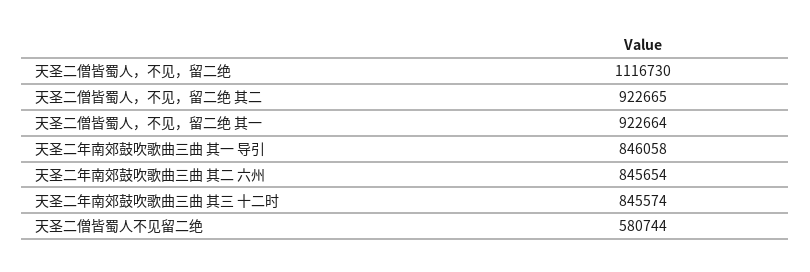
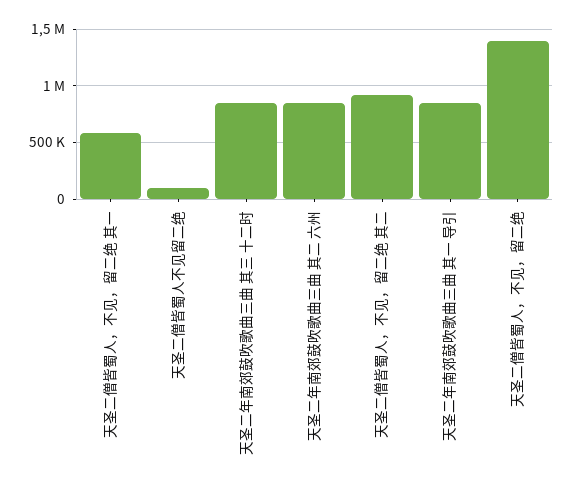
天圣二僧皆蜀人，不见，留二绝: 1116730 -> 1400000
天圣二僧皆蜀人，不见，留二绝 其一: 922664 -> 600000
天圣二僧皆蜀人不见留二绝: 580744 -> 100000

